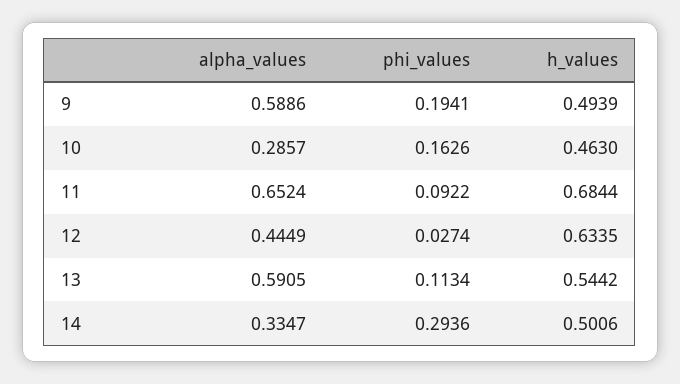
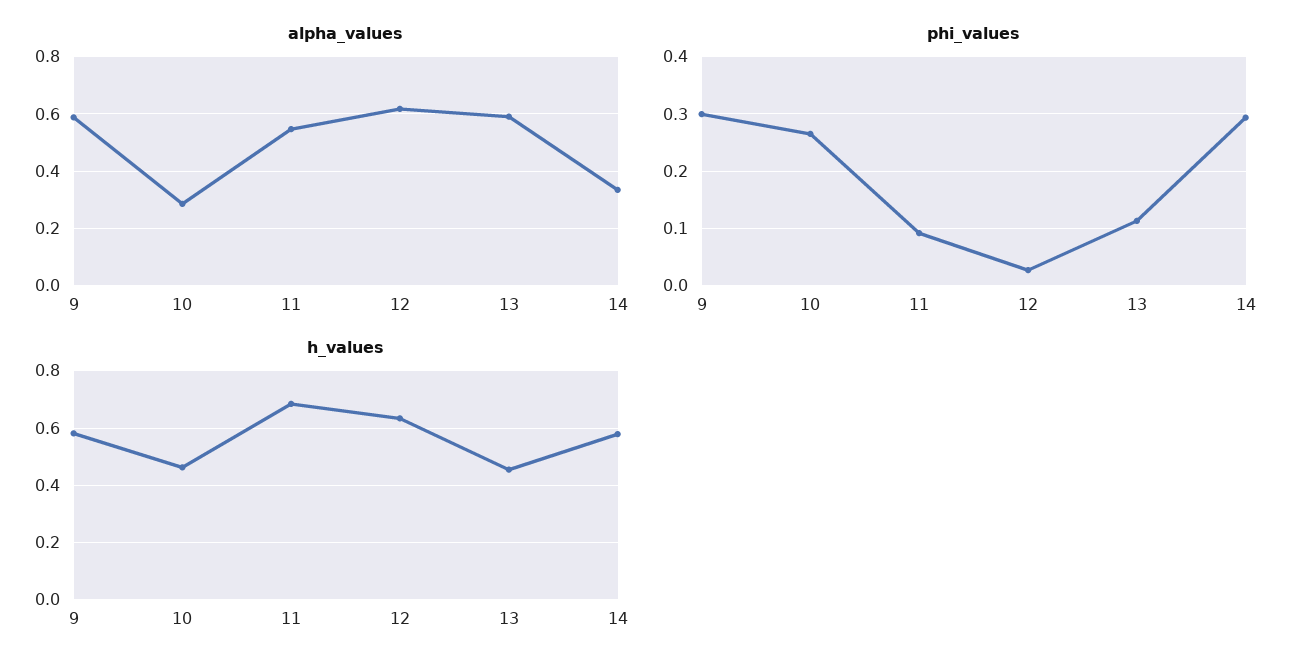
phi_values, 9: 0.1941 -> 0.3
h_values, 9: 0.4939 -> 0.575
phi_values, 10: 0.1626 -> 0.26
alpha_values, 11: 0.6524 -> 0.55
alpha_values, 12: 0.4449 -> 0.625
h_values, 13: 0.5442 -> 0.45
h_values, 14: 0.5006 -> 0.575

